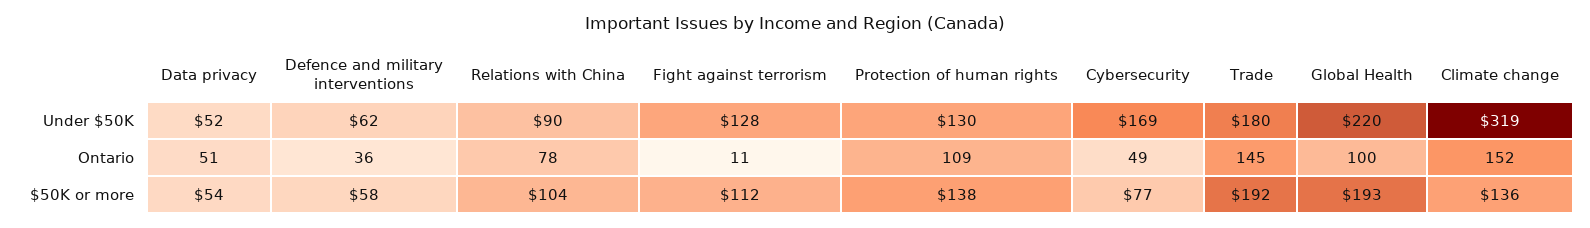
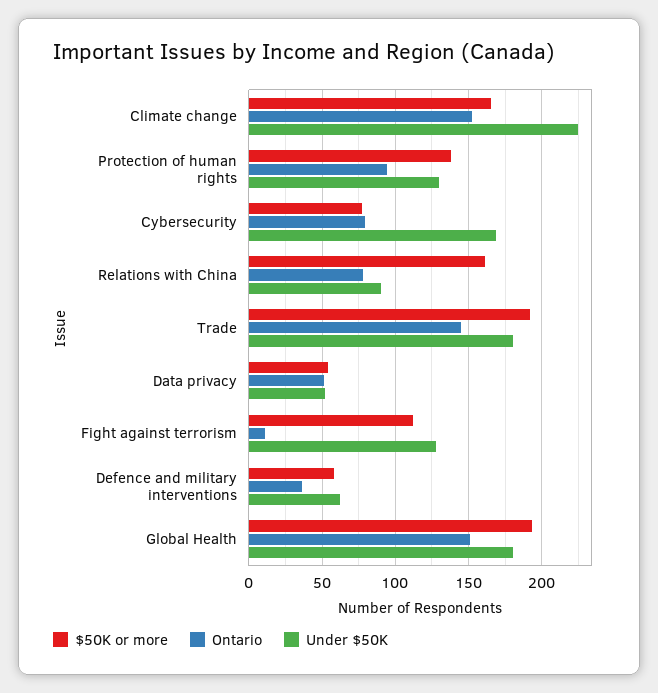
Under $50K, Global Health: 220 -> 180
Under $50K, Climate change: 319 -> 225
Ontario, Protection of human rights: 109 -> 95
Ontario, Cybersecurity: 49 -> 80
Ontario, Global Health: 100 -> 150
$50K or more, Relations with China: 104 -> 160
$50K or more, Climate change: 136 -> 165

